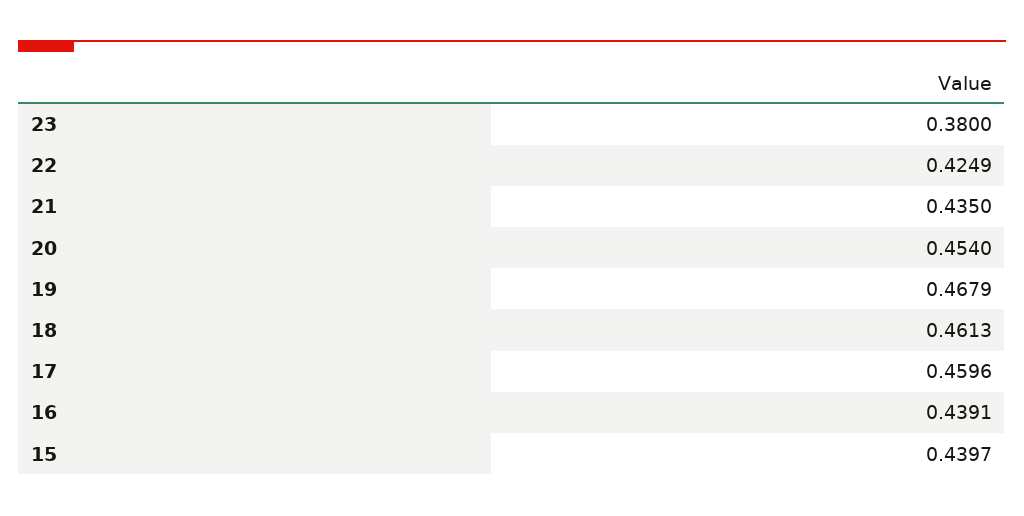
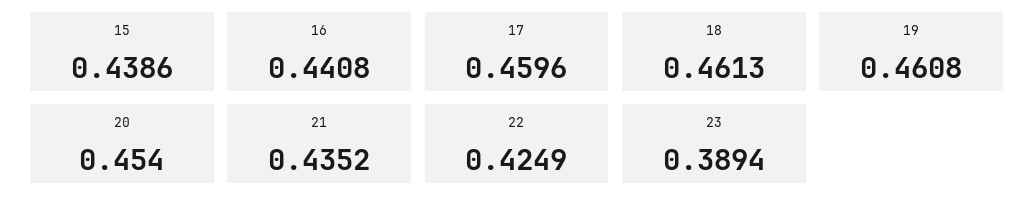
23: 0.38 -> 0.3894
21: 0.435 -> 0.4352
19: 0.4679 -> 0.4608
16: 0.4391 -> 0.4408
15: 0.4397 -> 0.4386

